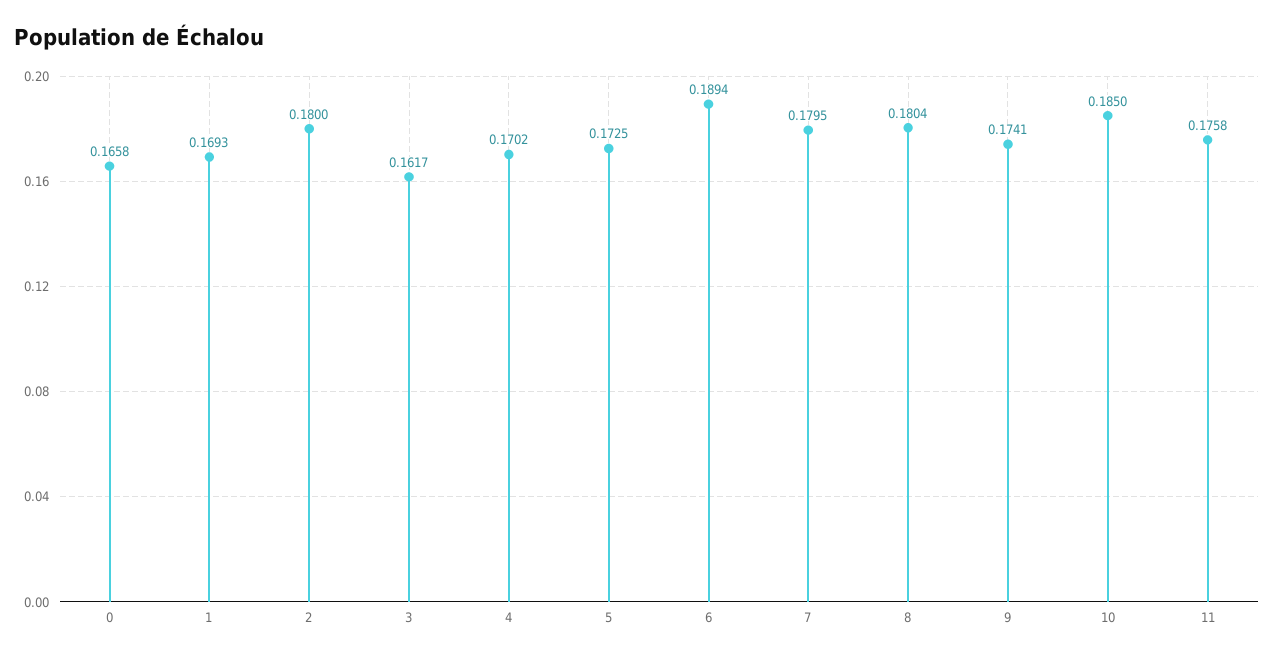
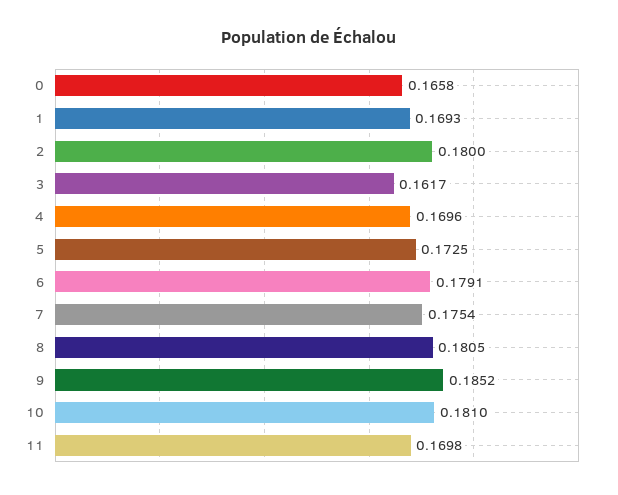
4: 0.1702 -> 0.1696
6: 0.1894 -> 0.1791
7: 0.1795 -> 0.1754
8: 0.1804 -> 0.1805
9: 0.1741 -> 0.1852
10: 0.185 -> 0.181
11: 0.1758 -> 0.1698

